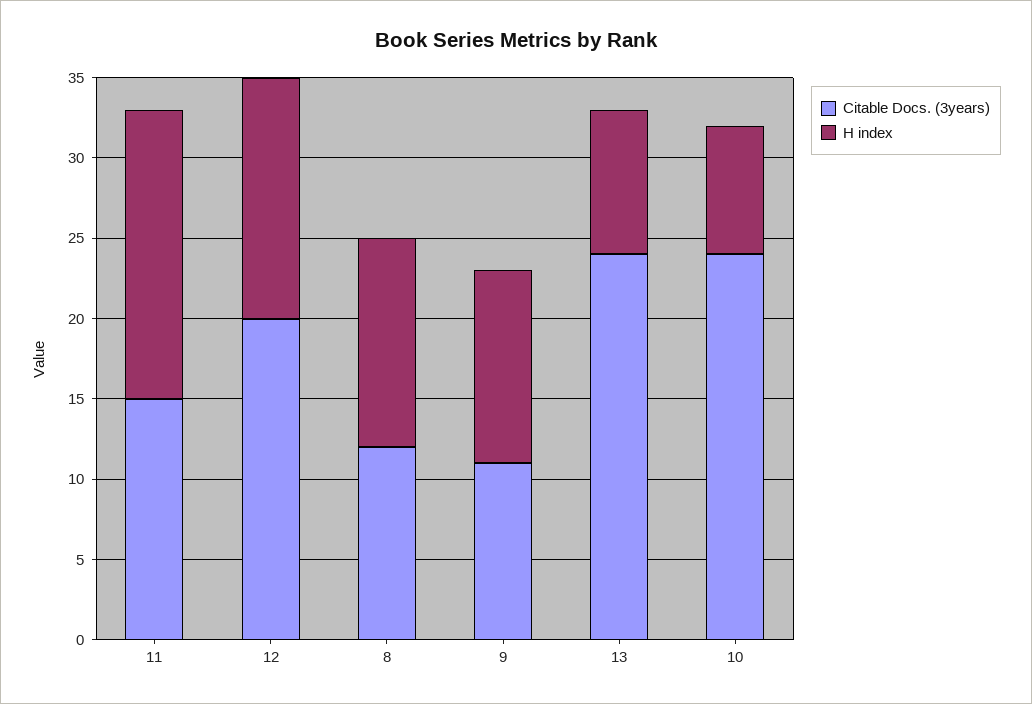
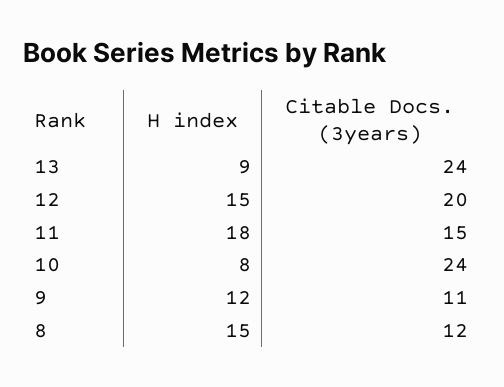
H index, 8: 13 -> 15

